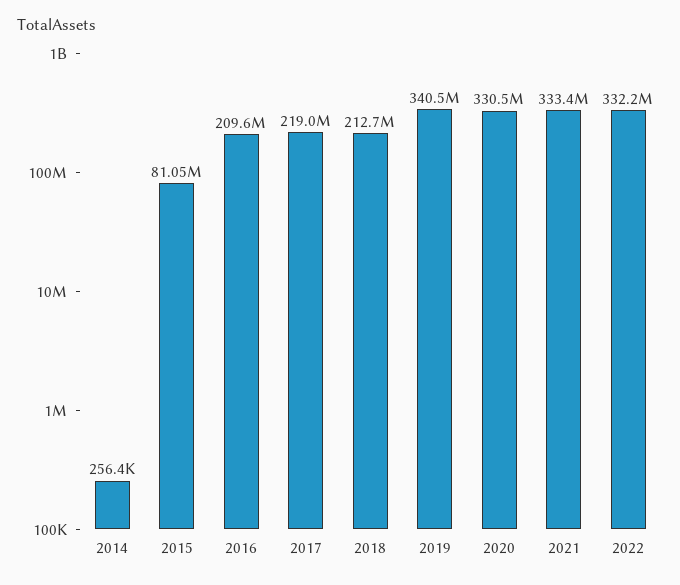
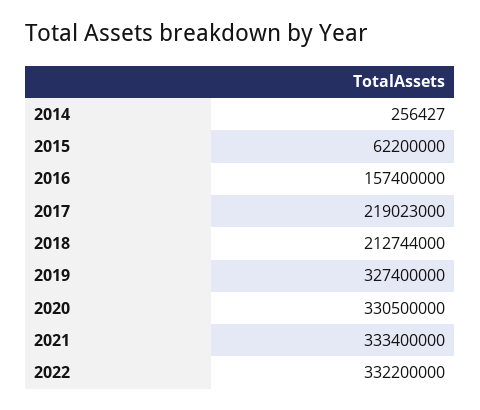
2015: 81050000 -> 62200000
2016: 209600000 -> 157400000
2019: 340500000 -> 327400000

